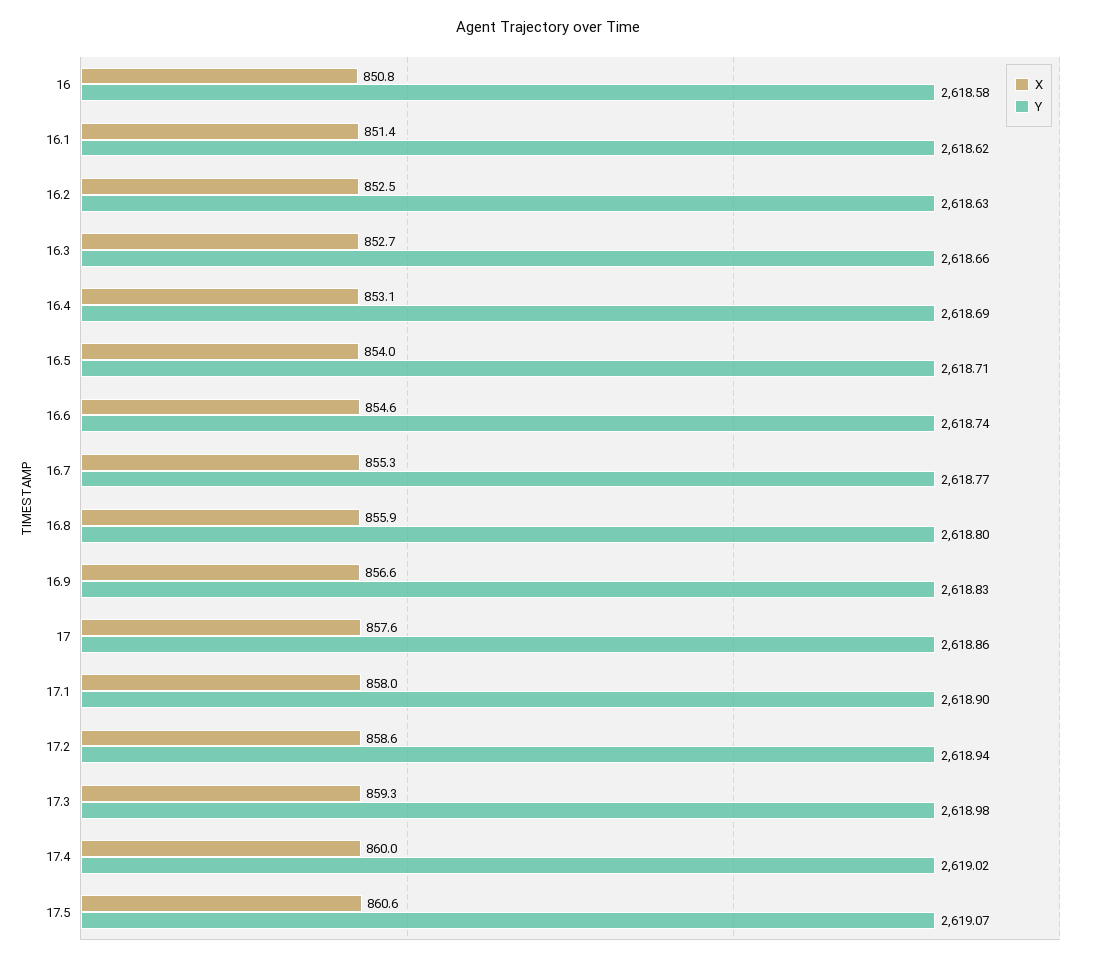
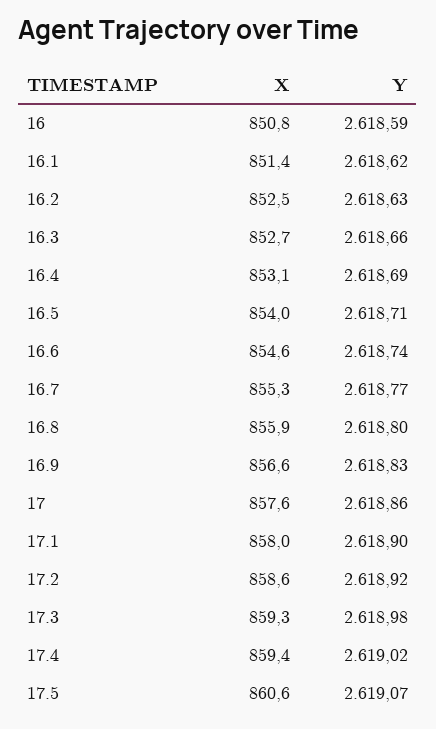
Y, 16: 2618.58 -> 2618.59
Y, 17.2: 2618.94 -> 2618.92
X, 17.4: 860 -> 859.4

